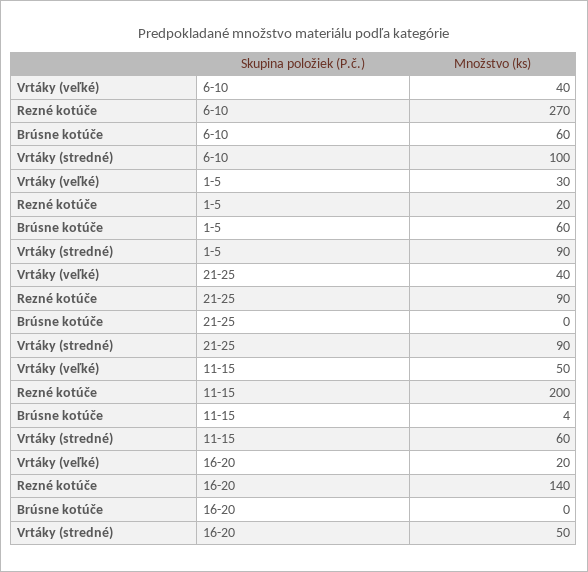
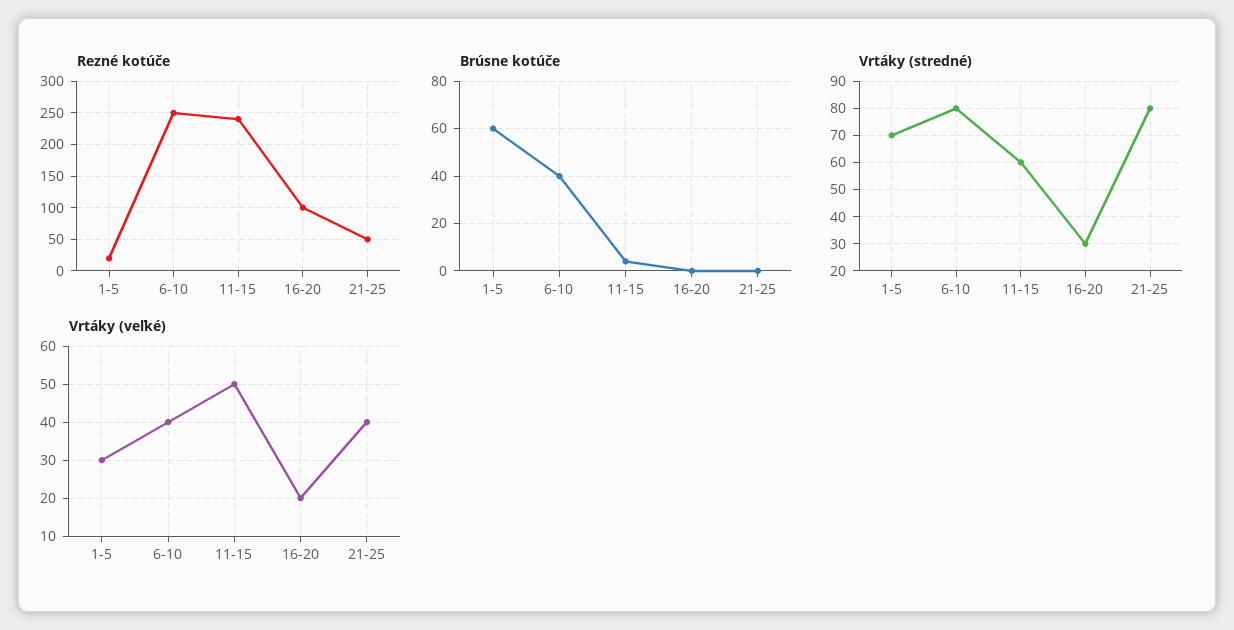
Rezné kotúče, 6-10: 270 -> 250
Brúsne kotúče, 6-10: 60 -> 40
Vrtáky (stredné), 6-10: 100 -> 80
Vrtáky (stredné), 1-5: 90 -> 70
Rezné kotúče, 21-25: 90 -> 50
Vrtáky (stredné), 21-25: 90 -> 80
Rezné kotúče, 11-15: 200 -> 240
Rezné kotúče, 16-20: 140 -> 100
Vrtáky (stredné), 16-20: 50 -> 30

